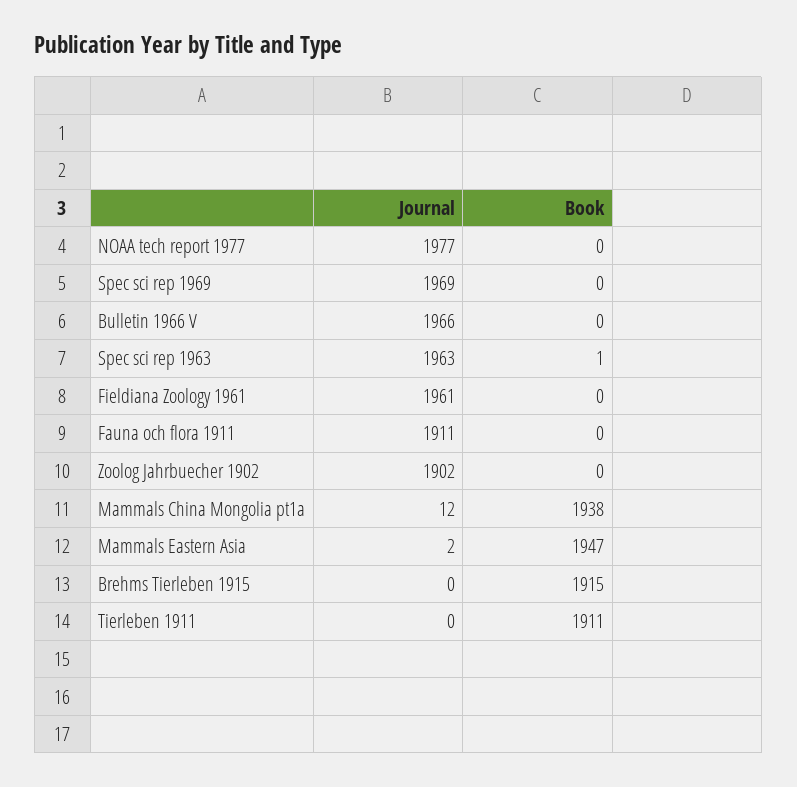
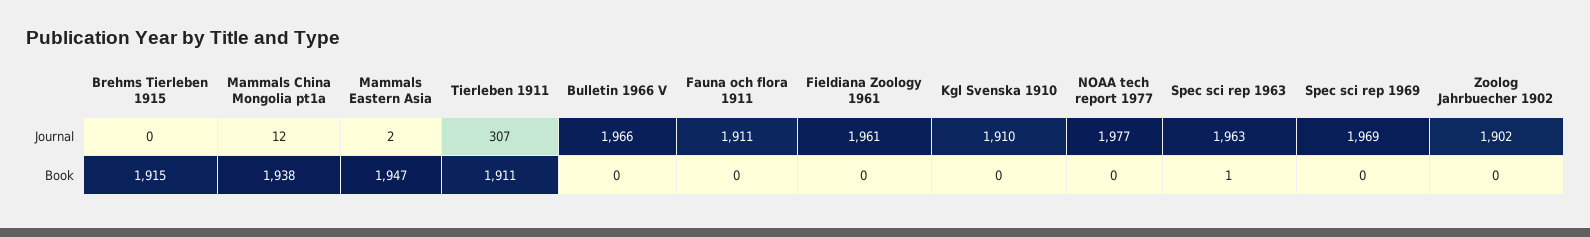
Journal, Tierleben 1911: 0 -> 307
Journal, Kgl Svenska 1910: none -> 1910
Book, Kgl Svenska 1910: none -> 0

